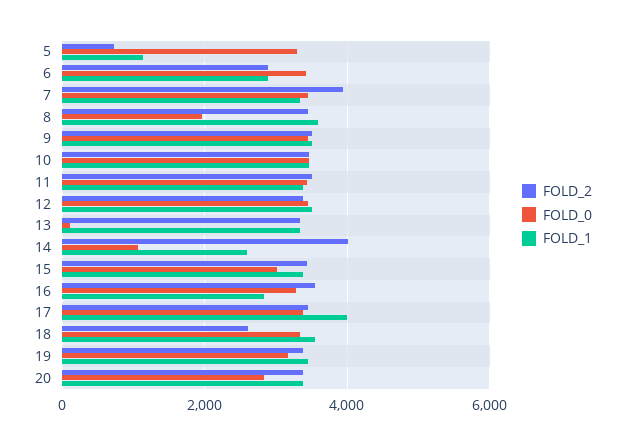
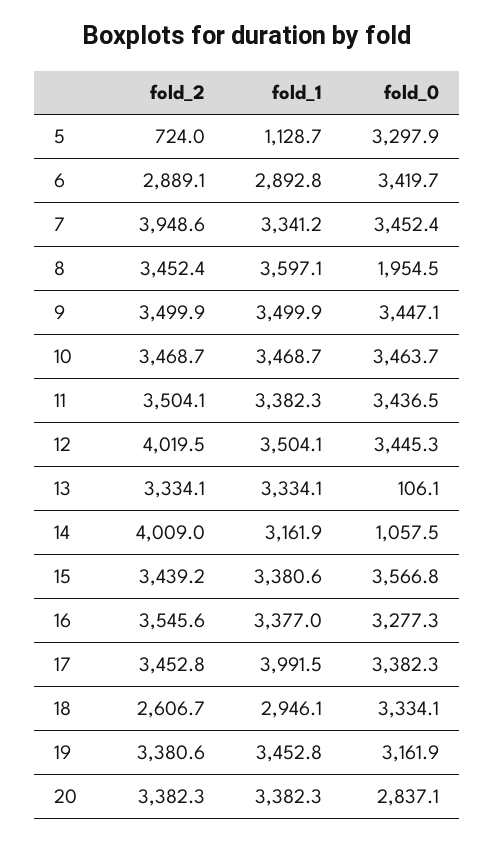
FOLD_2, 12: 3400 -> 4019.5
FOLD_1, 14: 2600 -> 3161.9
FOLD_0, 15: 3000 -> 3566.8
FOLD_1, 16: 2800 -> 3377
FOLD_1, 18: 3600 -> 2946.1

